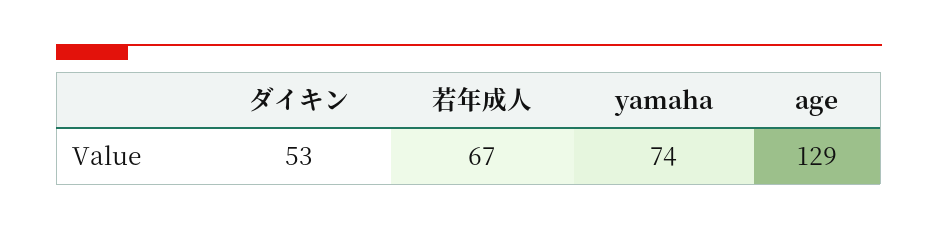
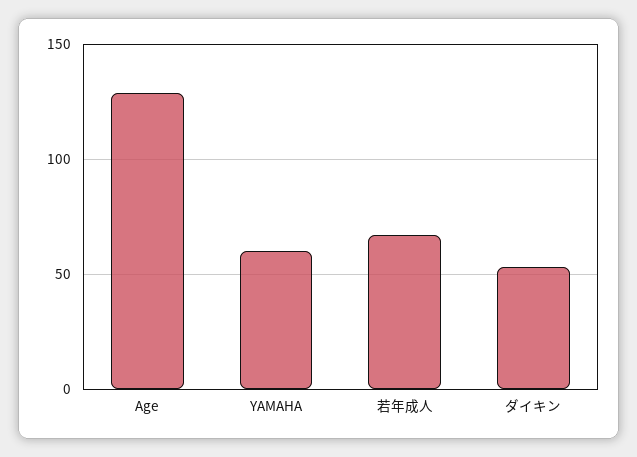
yamaha: 74 -> 60

